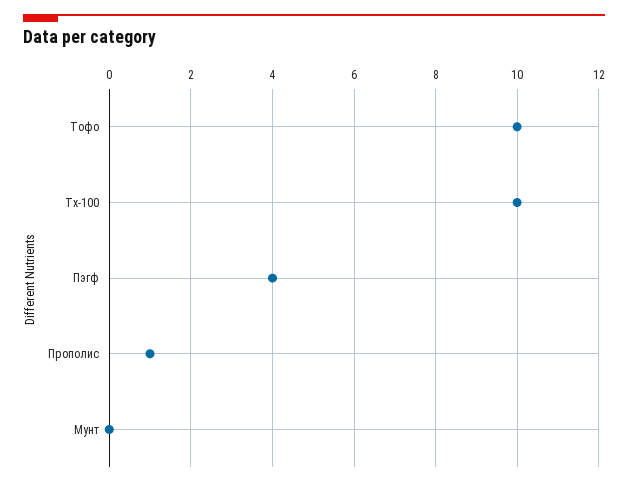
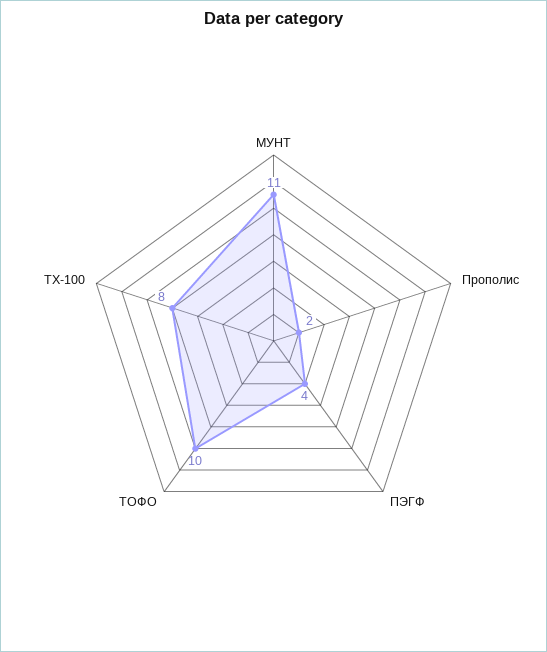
Тх-100: 10 -> 8
Прополис: 1 -> 2
Мунт: 0 -> 11

